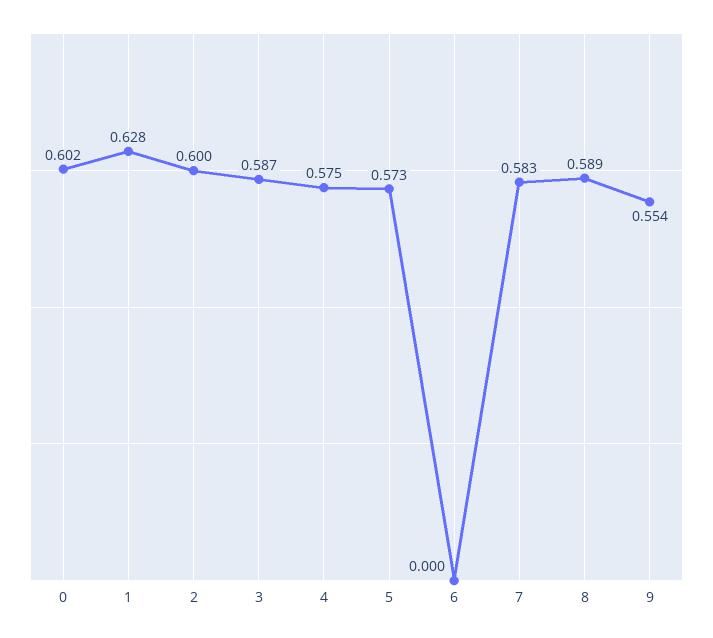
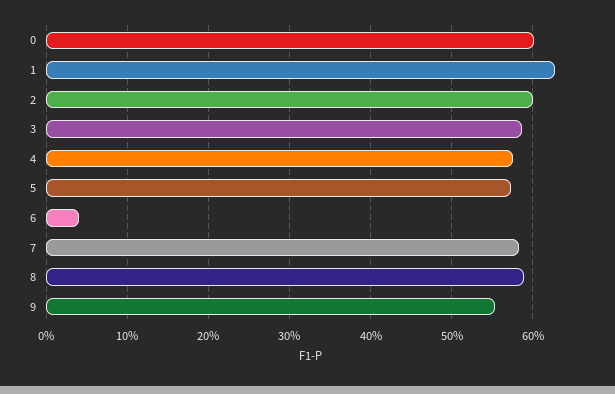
6: 0 -> 0.04

